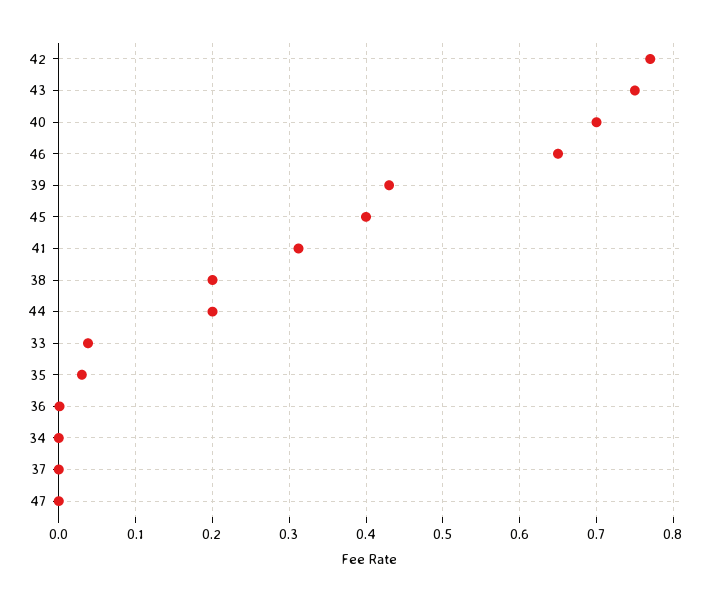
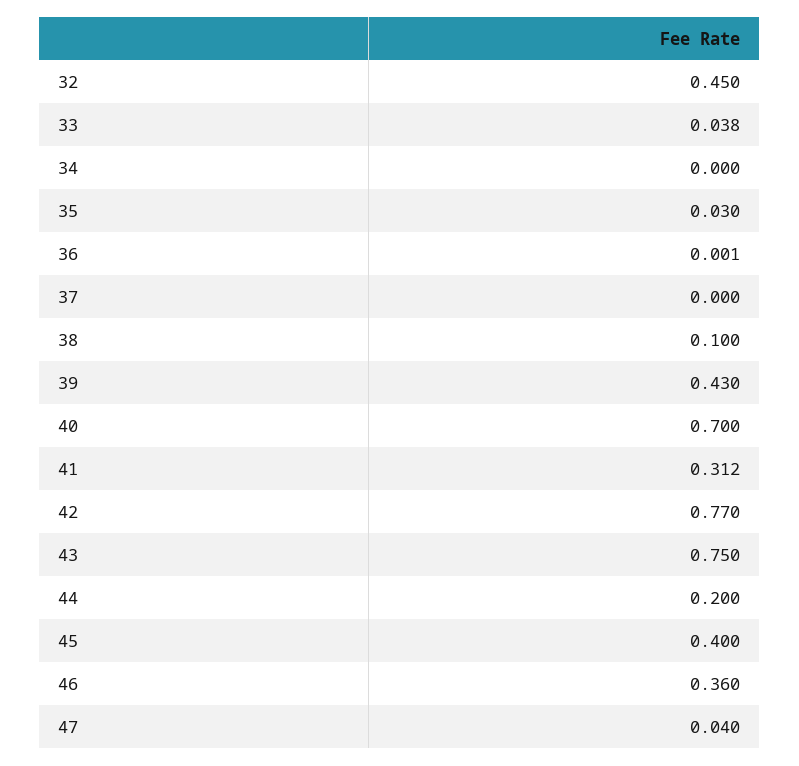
46: 0.65 -> 0.36
38: 0.2 -> 0.1
47: 0 -> 0.04
32: none -> 0.45

